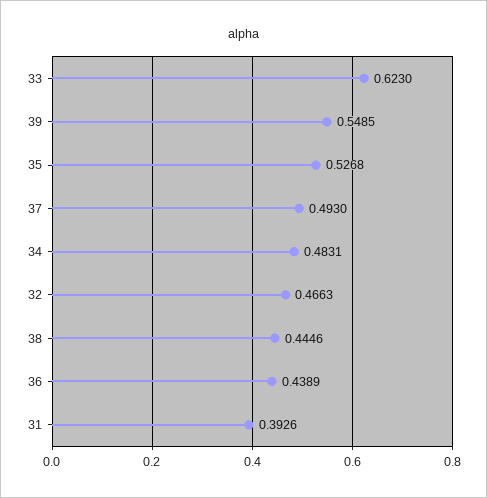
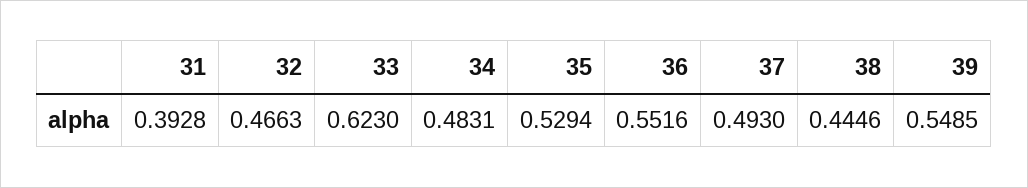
35: 0.5268 -> 0.5294
36: 0.4389 -> 0.5516
31: 0.3926 -> 0.3928

